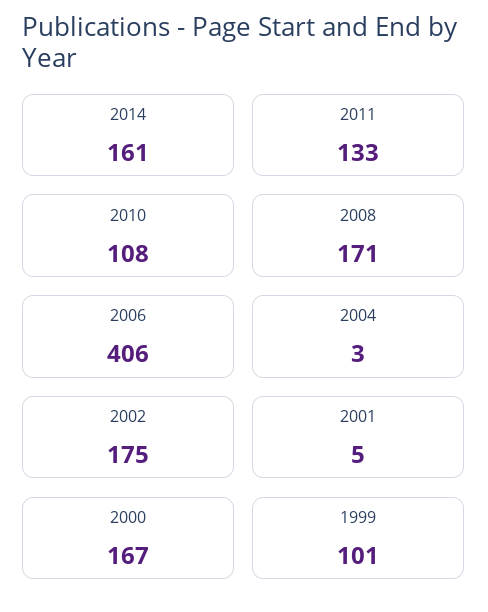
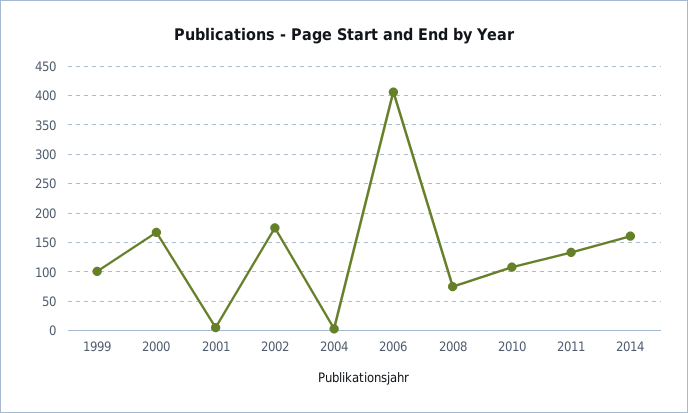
2008: 171 -> 75

